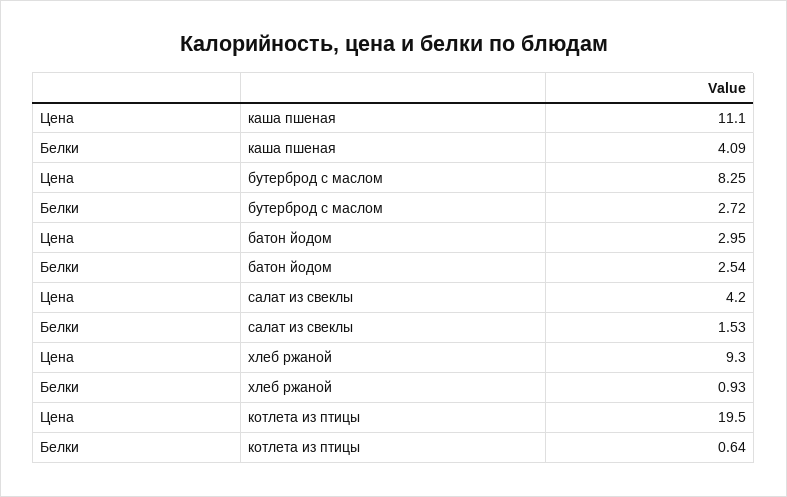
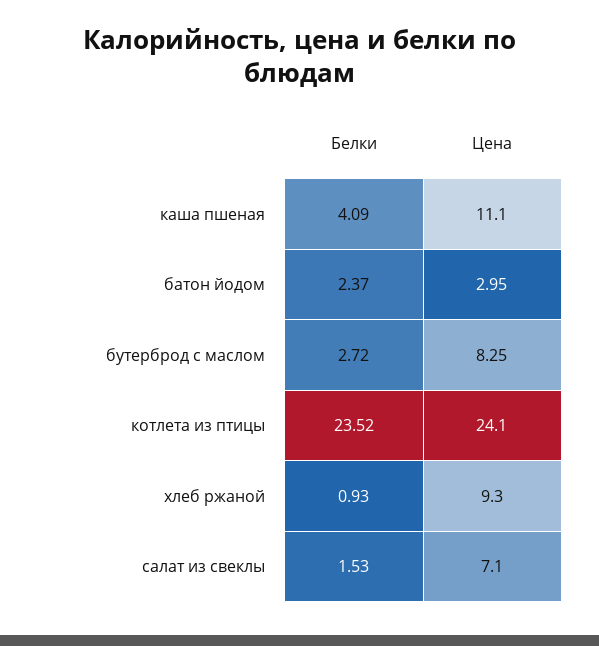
Белки, батон йодом: 2.54 -> 2.37
Цена, салат из свеклы: 4.2 -> 7.1
Цена, котлета из птицы: 19.5 -> 24.1
Белки, котлета из птицы: 0.64 -> 23.52

